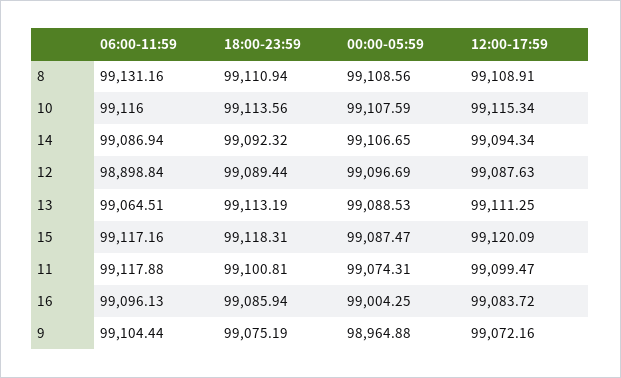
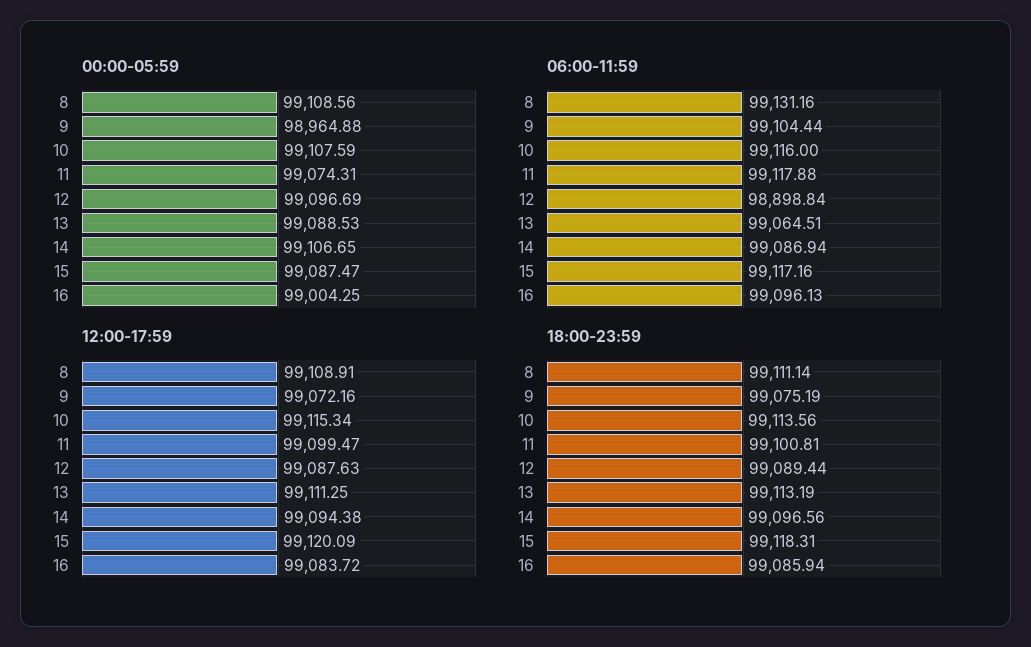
18:00-23:59, 8: 99110.94 -> 99111.14
18:00-23:59, 14: 99092.32 -> 99096.56
12:00-17:59, 14: 99094.34 -> 99094.38

